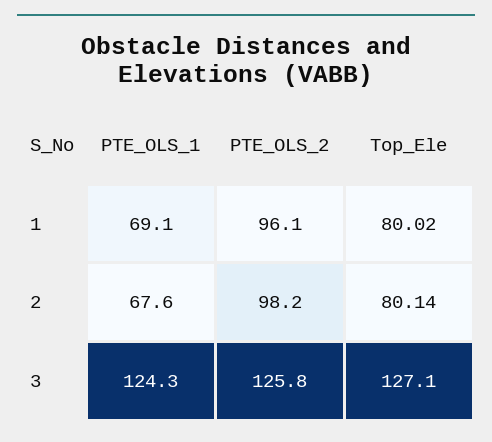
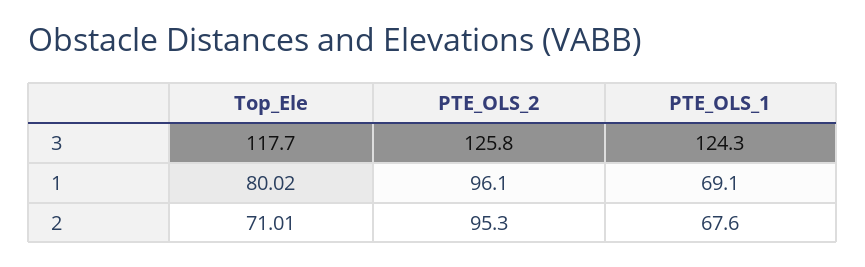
PTE_OLS_2, 2: 98.2 -> 95.3
Top_Ele, 2: 80.14 -> 71.01
Top_Ele, 3: 127.1 -> 117.7

